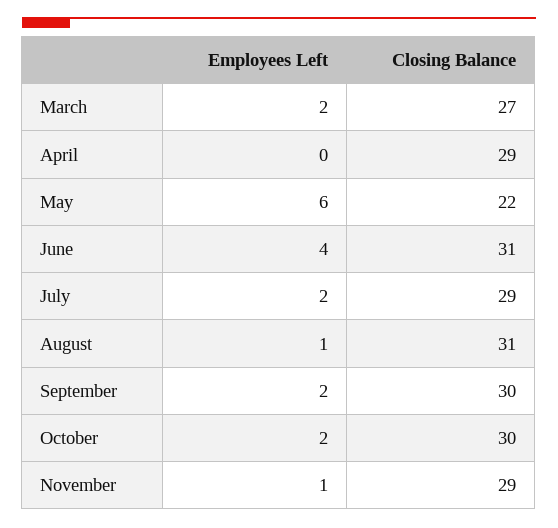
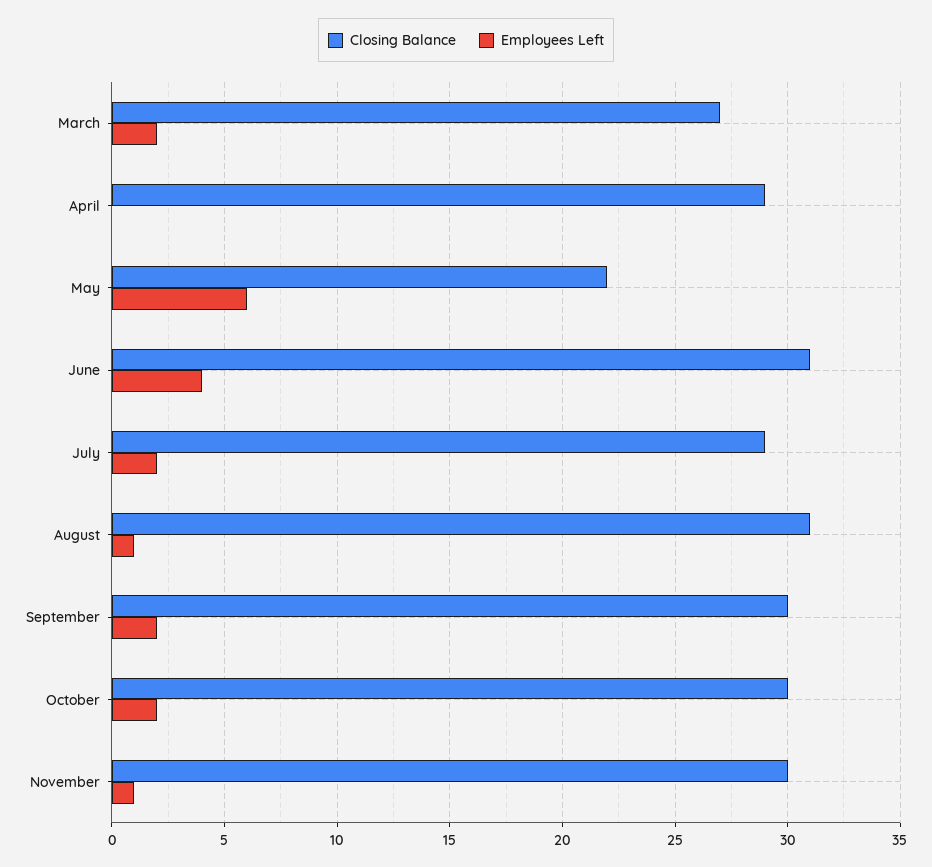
Closing Balance, November: 29 -> 30

